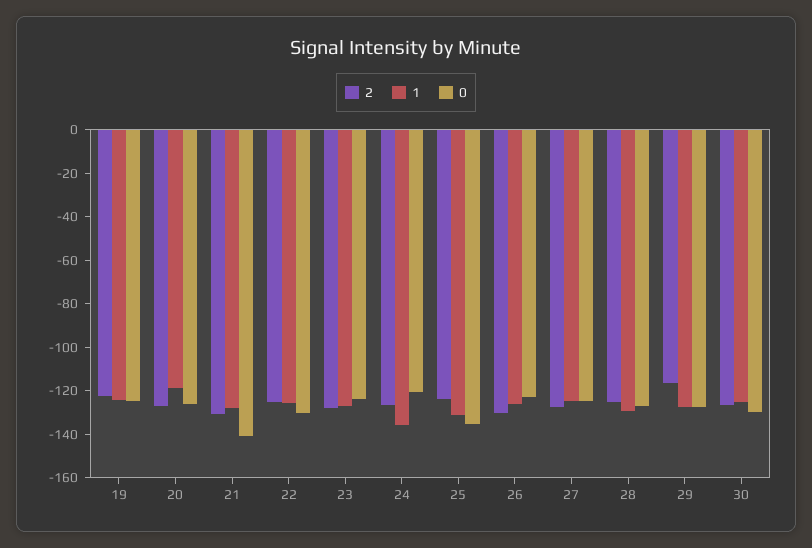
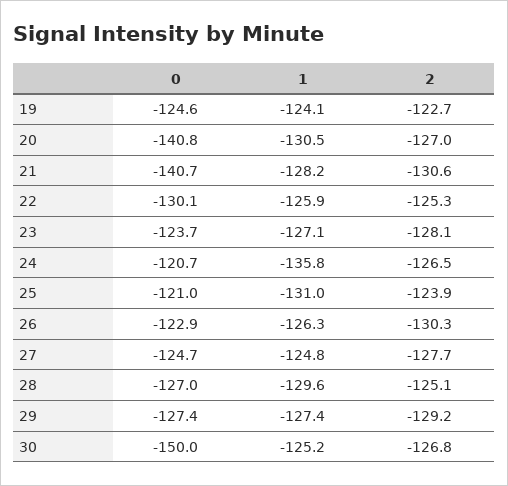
1, 20: -120 -> -130.5
0, 20: -125 -> -140.8
0, 25: -135 -> -121
2, 29: -115 -> -129.2
0, 30: -130 -> -150

